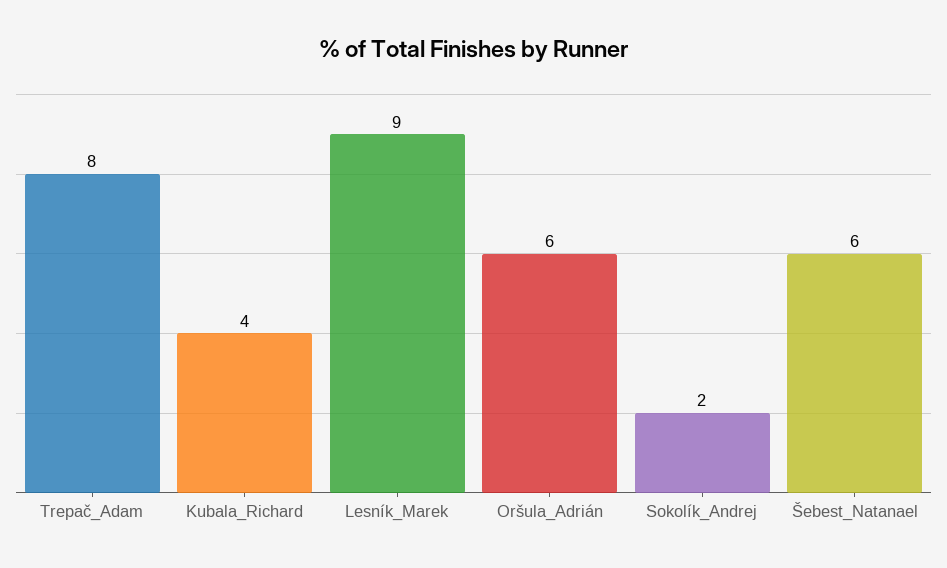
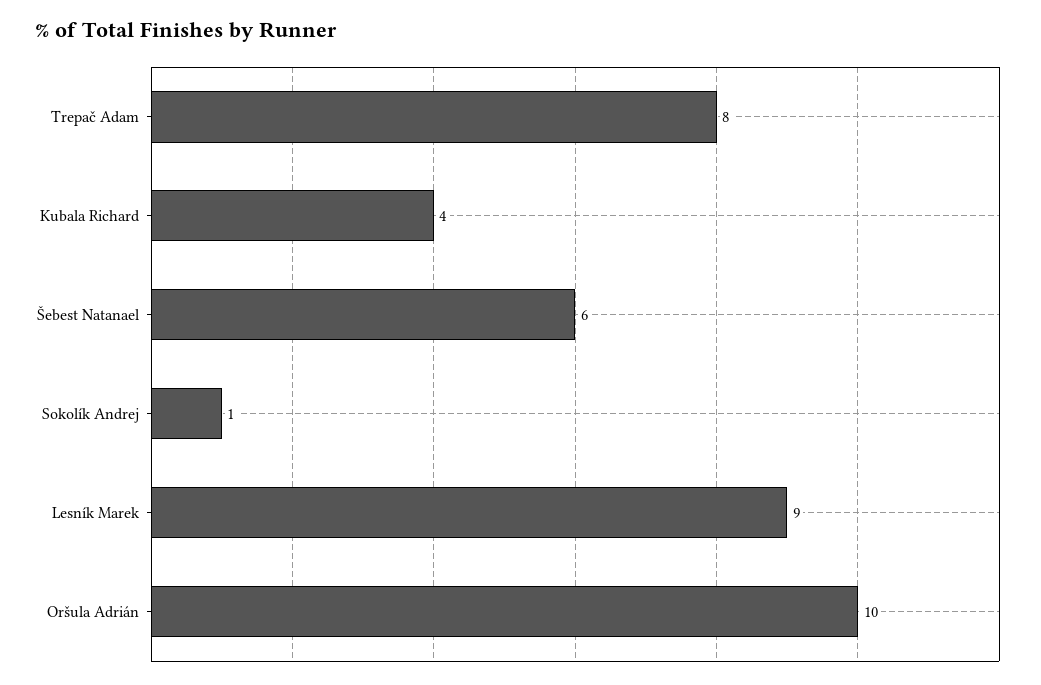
Oršula_Adrián: 6 -> 10
Sokolík_Andrej: 2 -> 1

